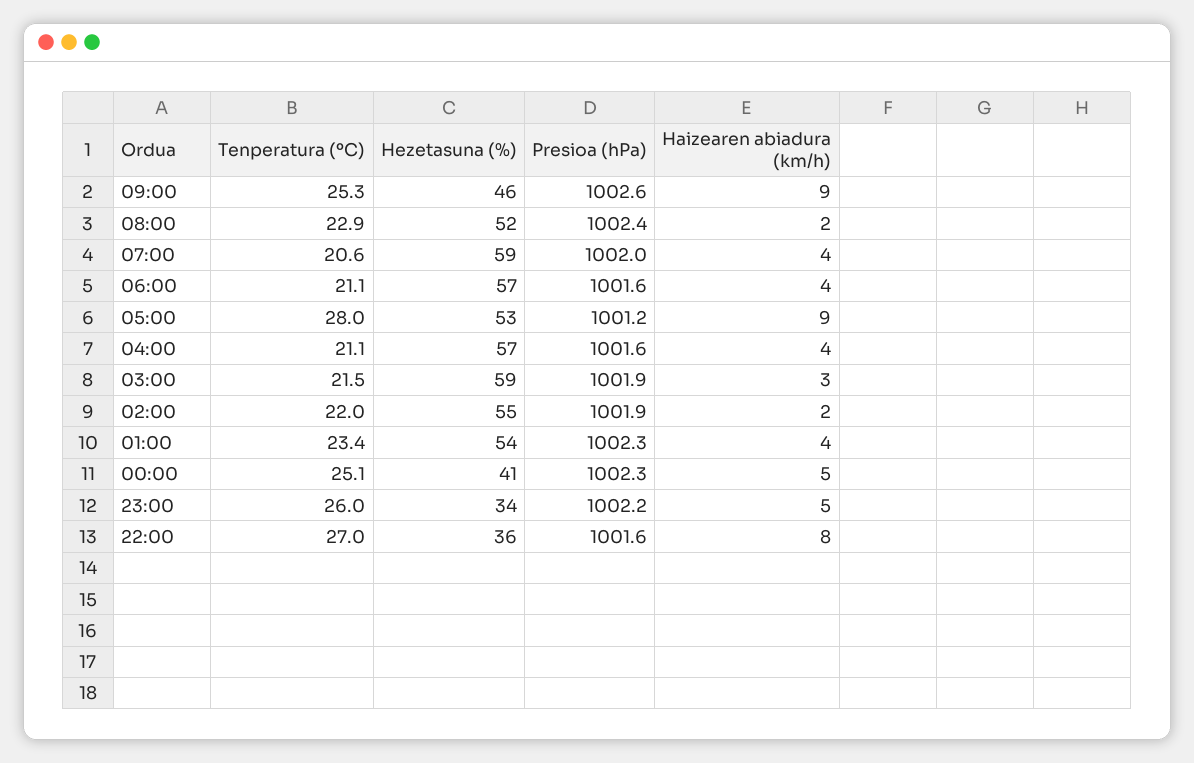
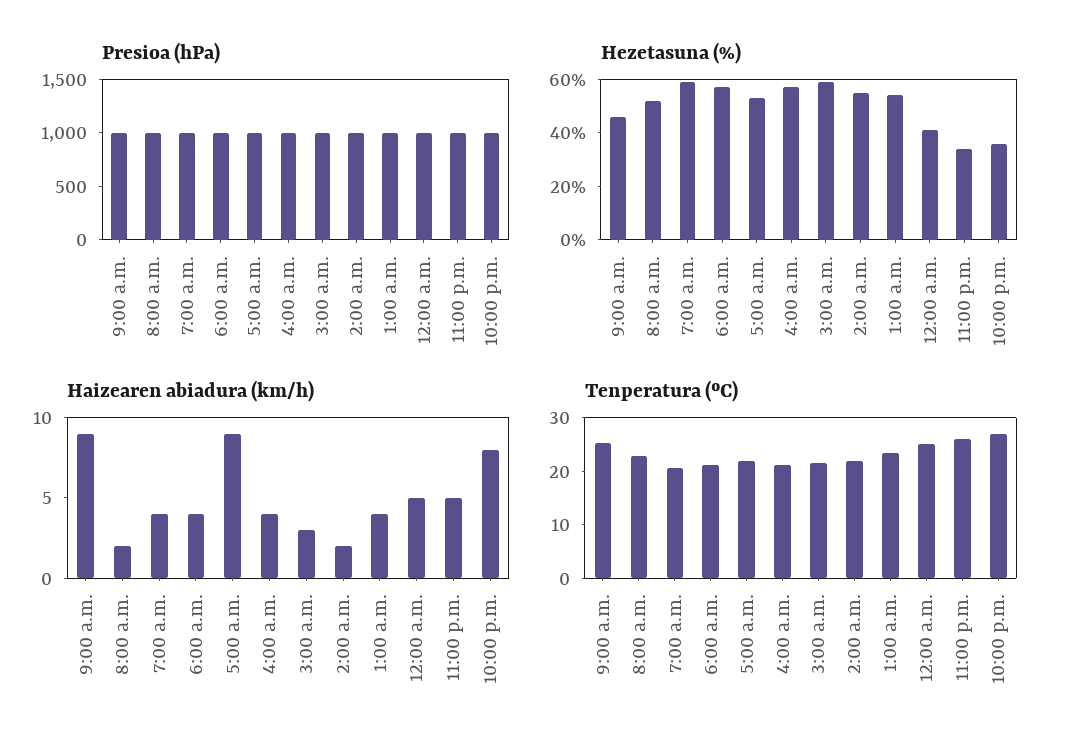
Tenperatura (ºC), 05:00: 28 -> 22

